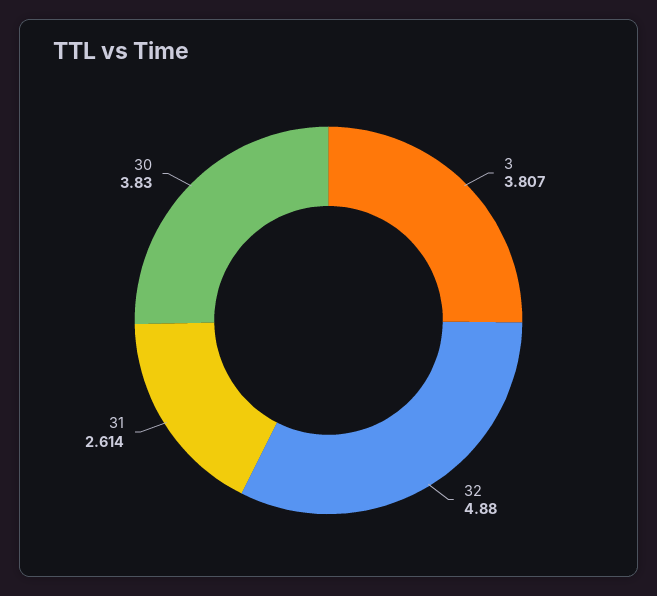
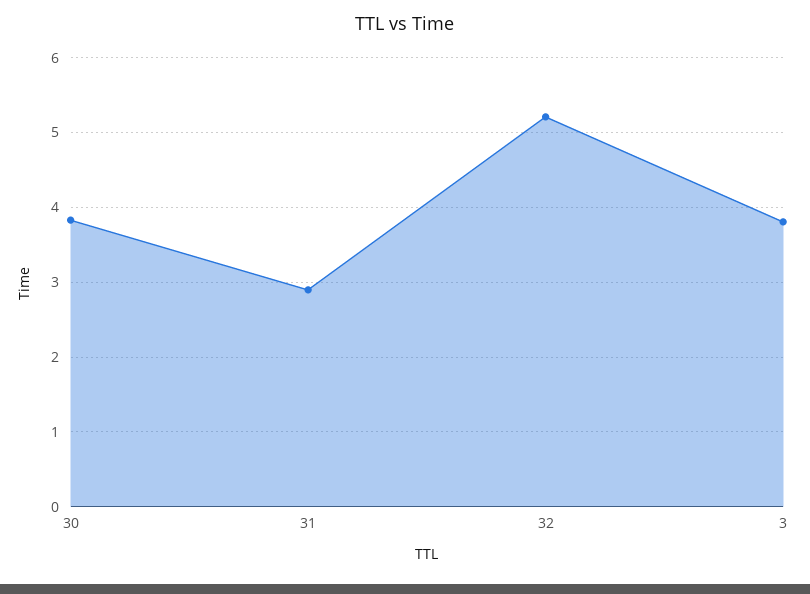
32: 4.88 -> 5.2
31: 2.614 -> 2.9

